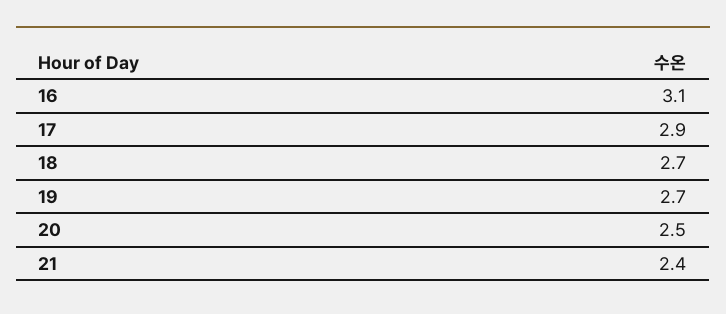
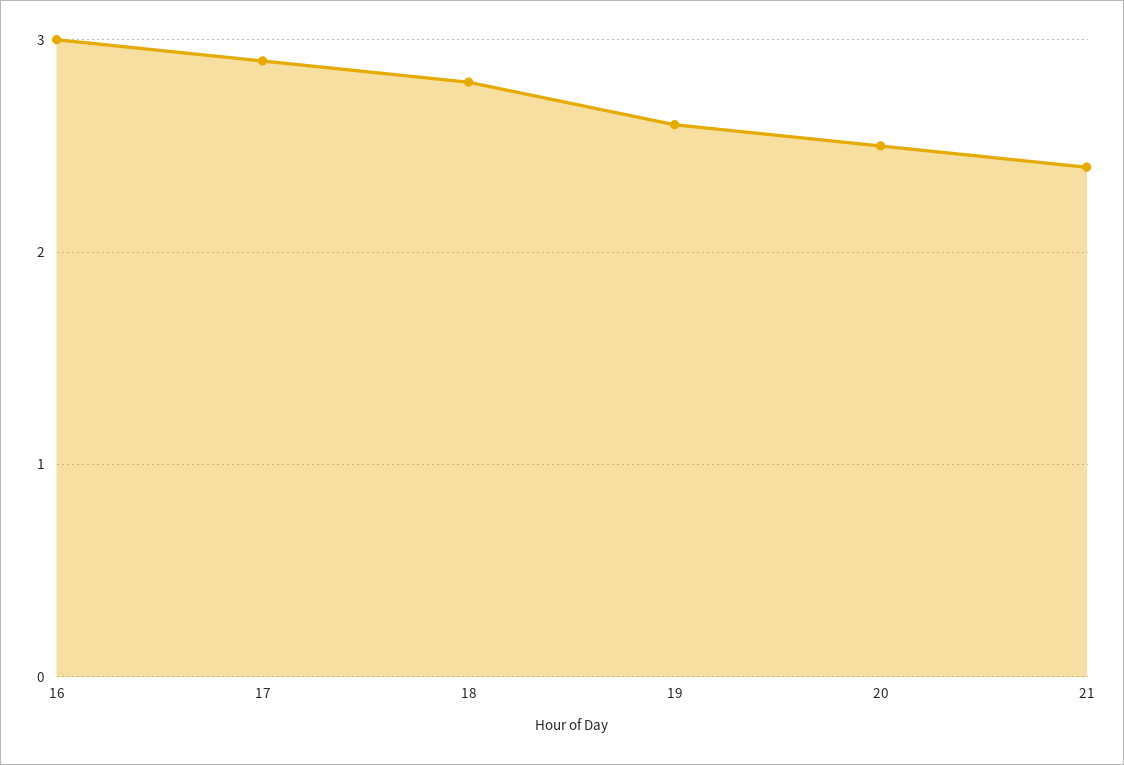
16: 3.1 -> 3
18: 2.7 -> 2.8
19: 2.7 -> 2.6

